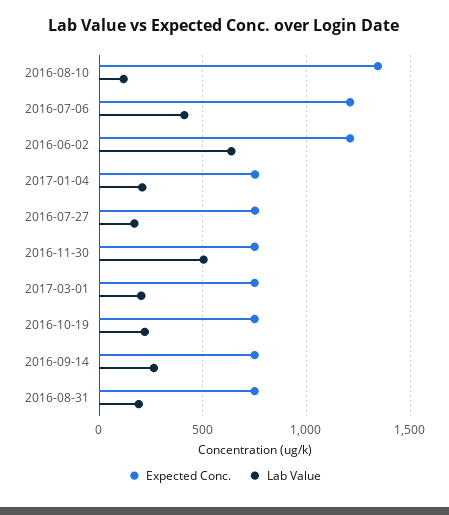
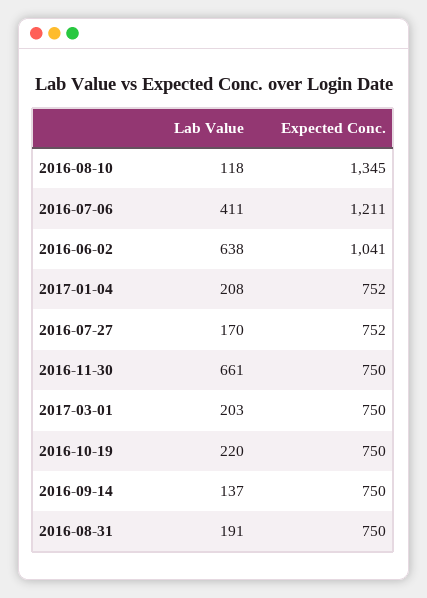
Expected Conc., 2016-06-02: 1200 -> 1041
Lab Value, 2016-11-30: 500 -> 661
Lab Value, 2016-09-14: 250 -> 137

